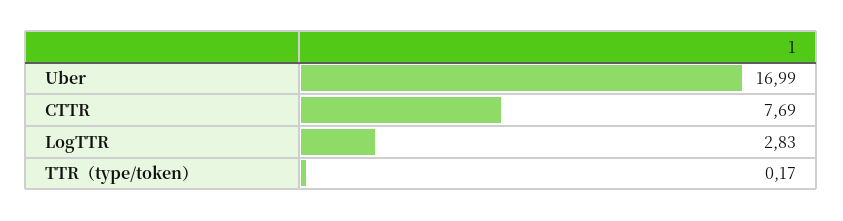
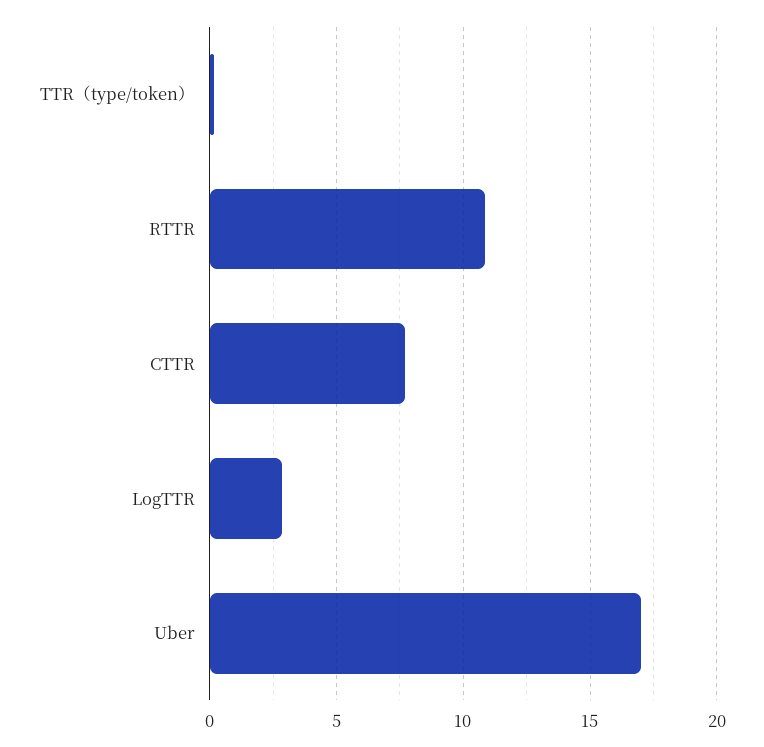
RTTR: none -> 11

